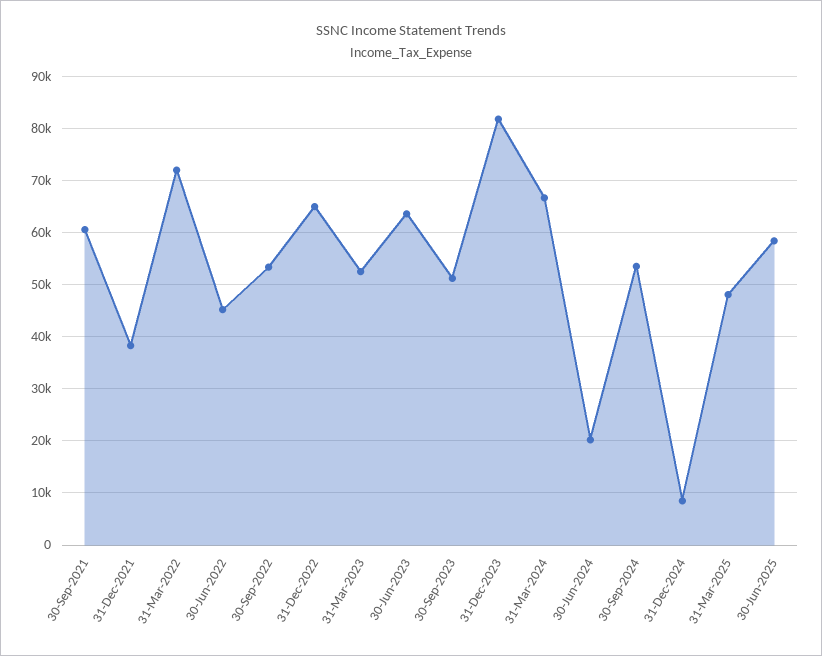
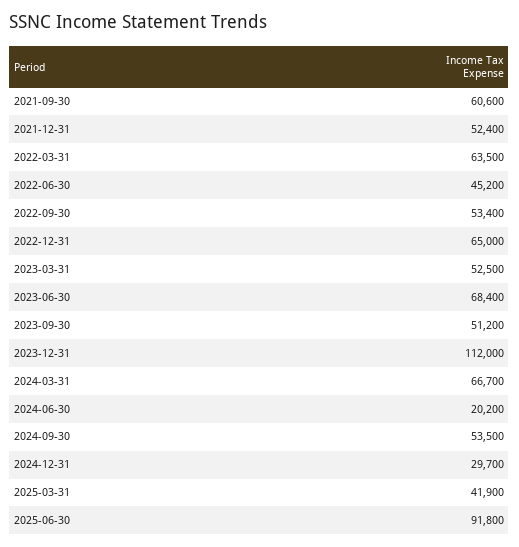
31-Dec-2021: 38000 -> 52400
31-Mar-2022: 72000 -> 63500
30-Jun-2023: 64000 -> 68400
31-Dec-2023: 82000 -> 112000
31-Dec-2024: 8000 -> 29700
31-Mar-2025: 48000 -> 41900
30-Jun-2025: 58000 -> 91800

